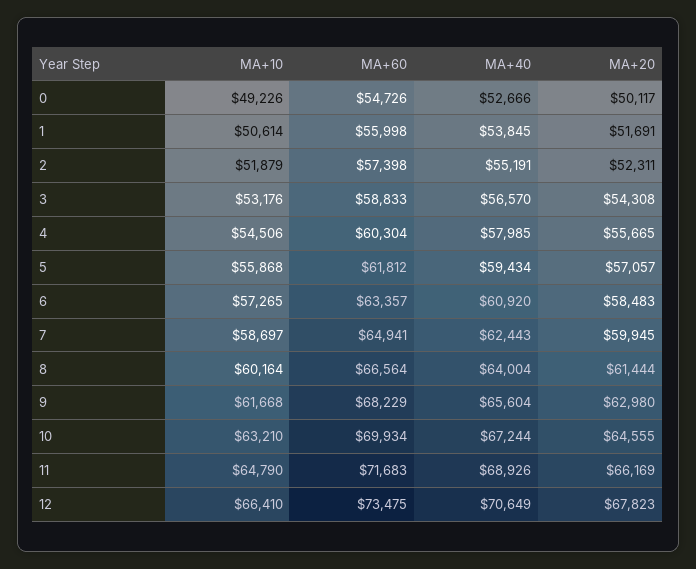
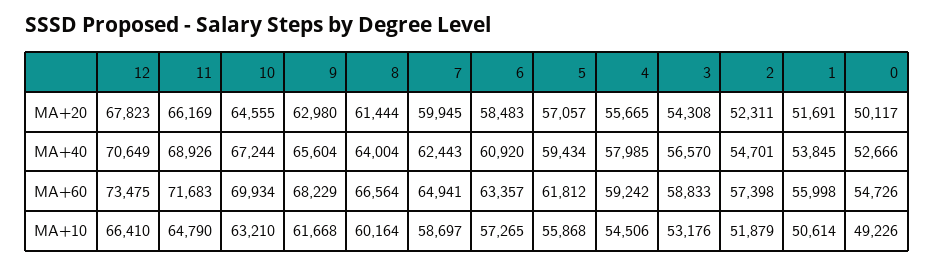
MA+40, 2: 55191 -> 54701
MA+60, 4: 60304 -> 59242

